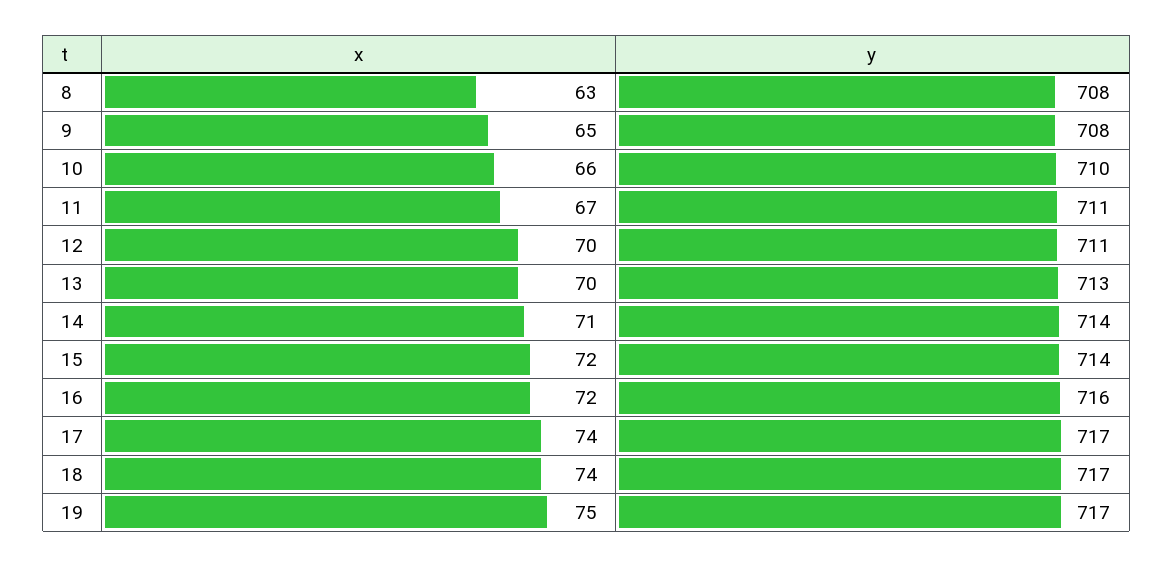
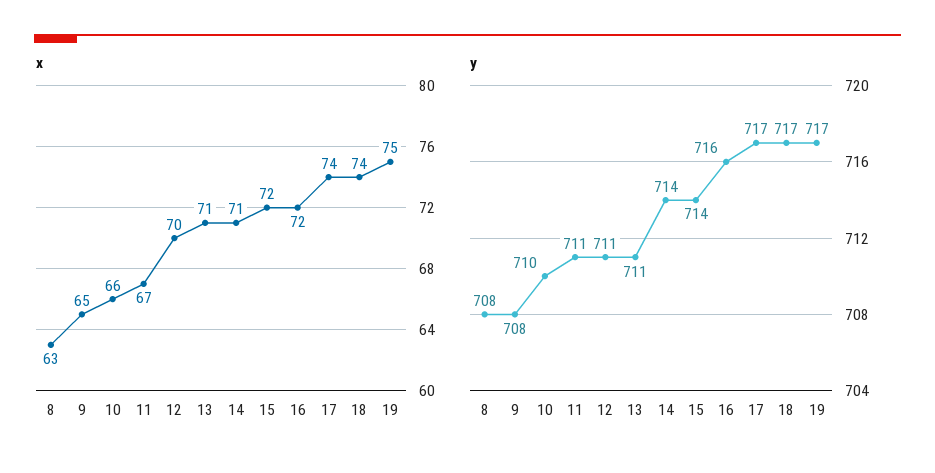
x, 13: 70 -> 71
y, 13: 713 -> 711

